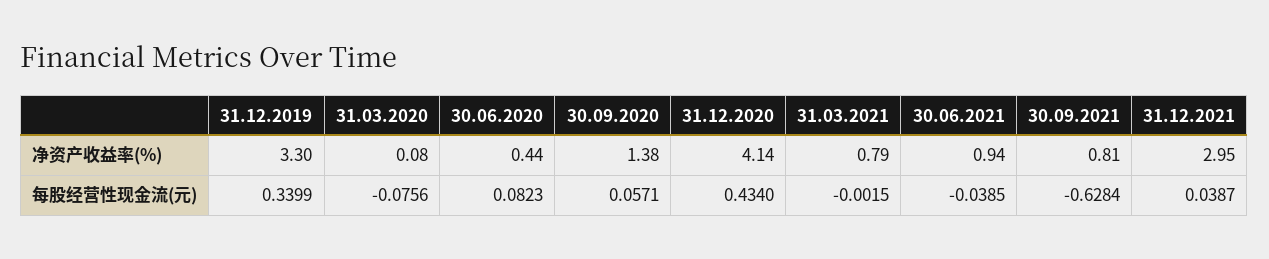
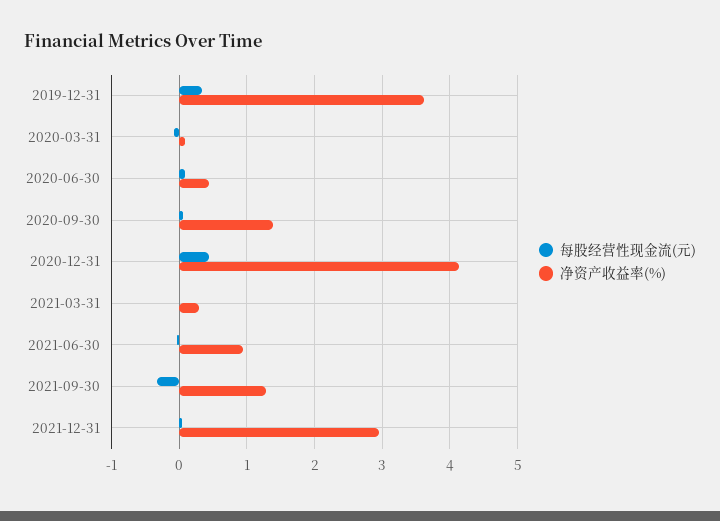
净资产收益率(%), 31.12.2019: 3.3 -> 3.6
净资产收益率(%), 31.03.2021: 0.79 -> 0.3
净资产收益率(%), 30.09.2021: 0.81 -> 1.3
每股经营性现金流(元), 30.09.2021: -0.6284 -> -0.3

